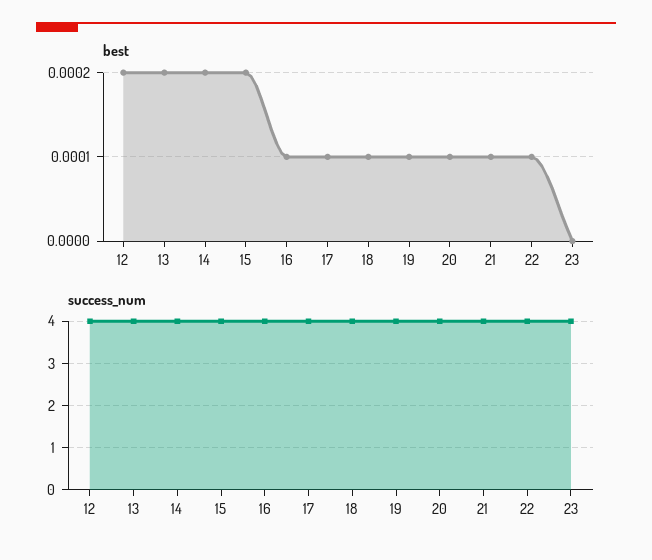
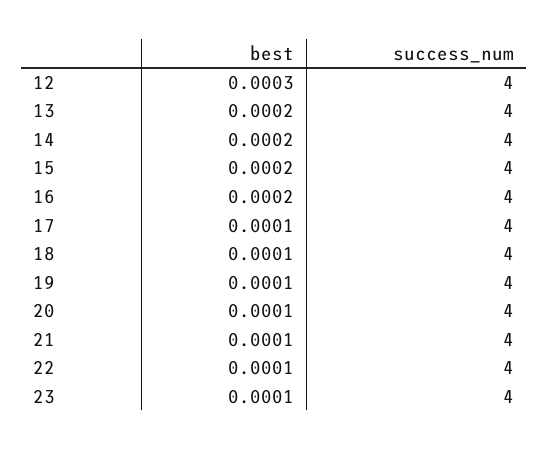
best, 12: 0.0002 -> 0.0003
best, 16: 0.0001 -> 0.0002
best, 23: 0 -> 0.0001

